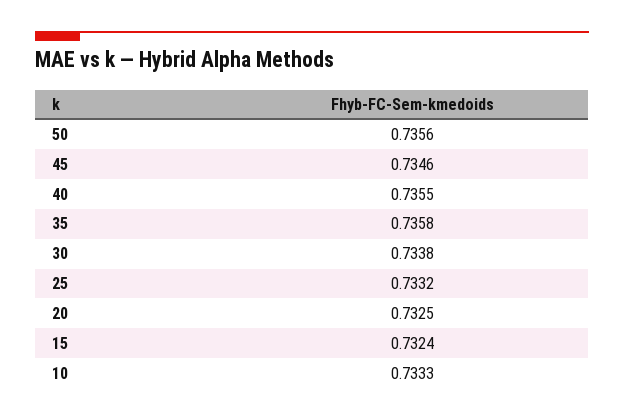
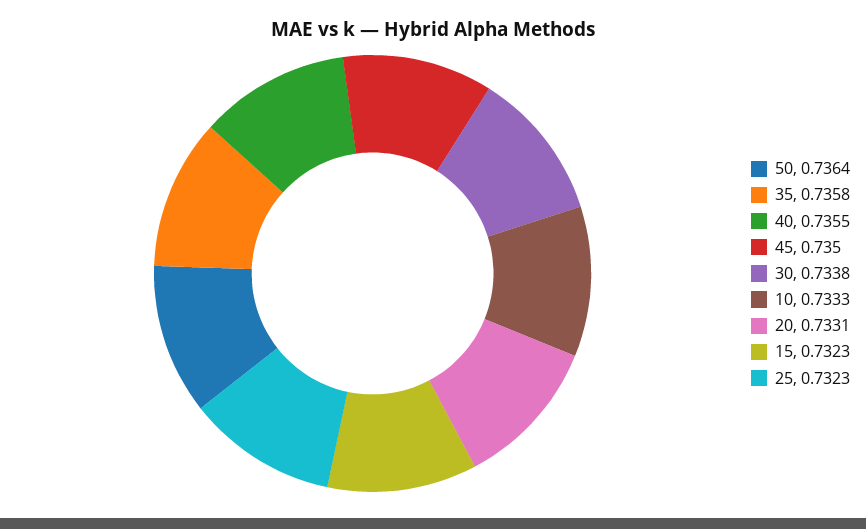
50: 0.7356 -> 0.7364
45: 0.7346 -> 0.735
25: 0.7332 -> 0.7323
20: 0.7325 -> 0.7331
15: 0.7324 -> 0.7323

